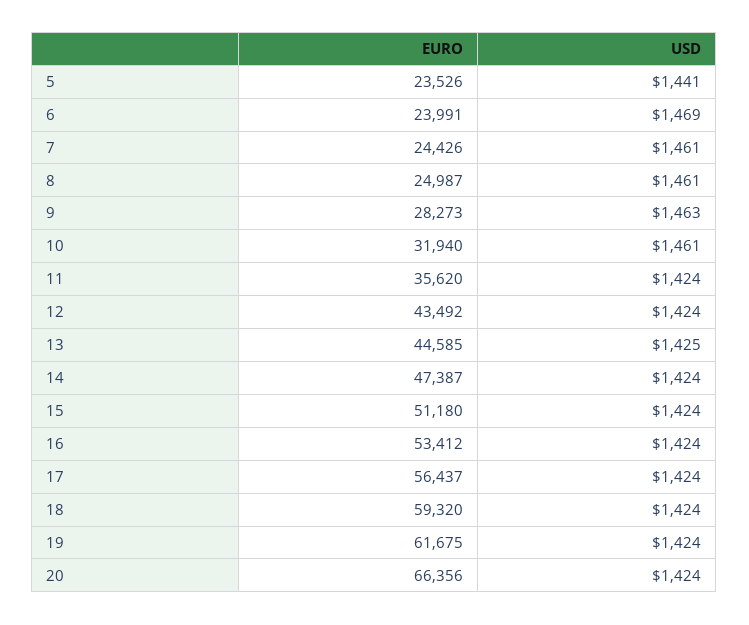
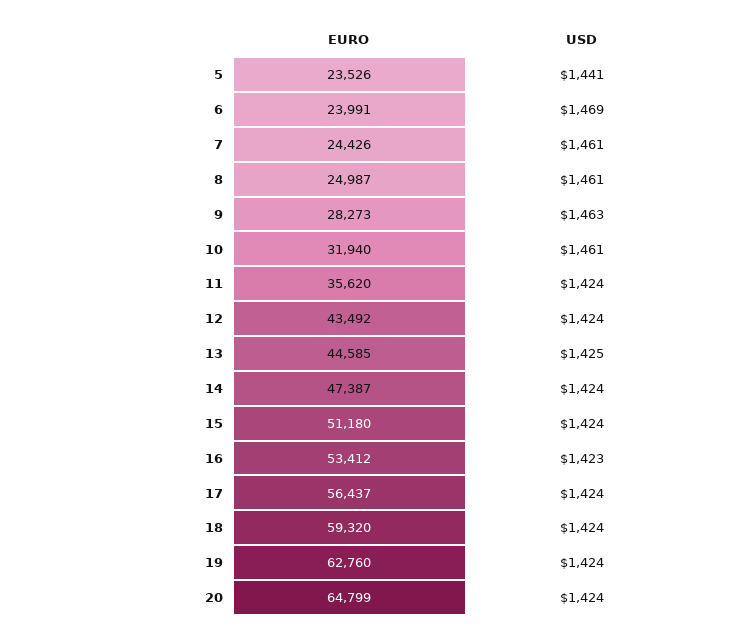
USD, 16: 1424 -> 1423
EURO, 19: 61675 -> 62760
EURO, 20: 66356 -> 64799

